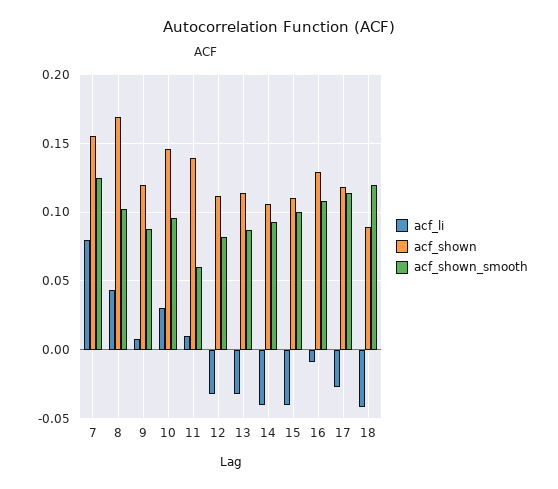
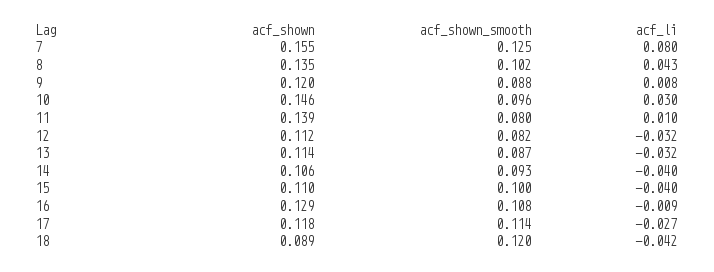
acf_shown, 8: 0.17 -> 0.135
acf_shown_smooth, 11: 0.06 -> 0.08

